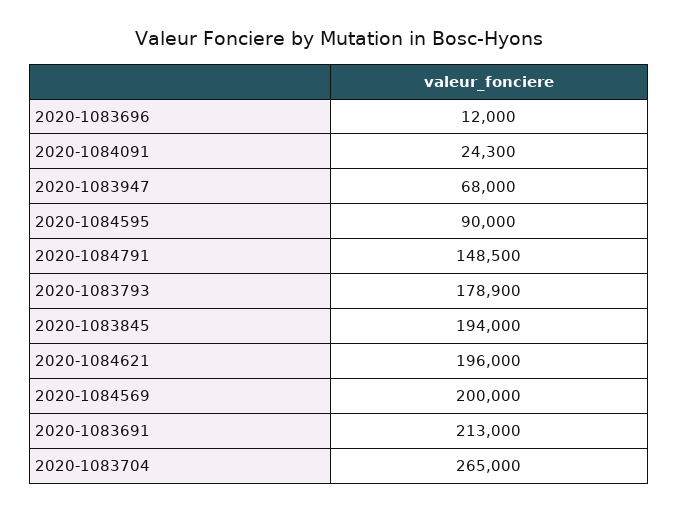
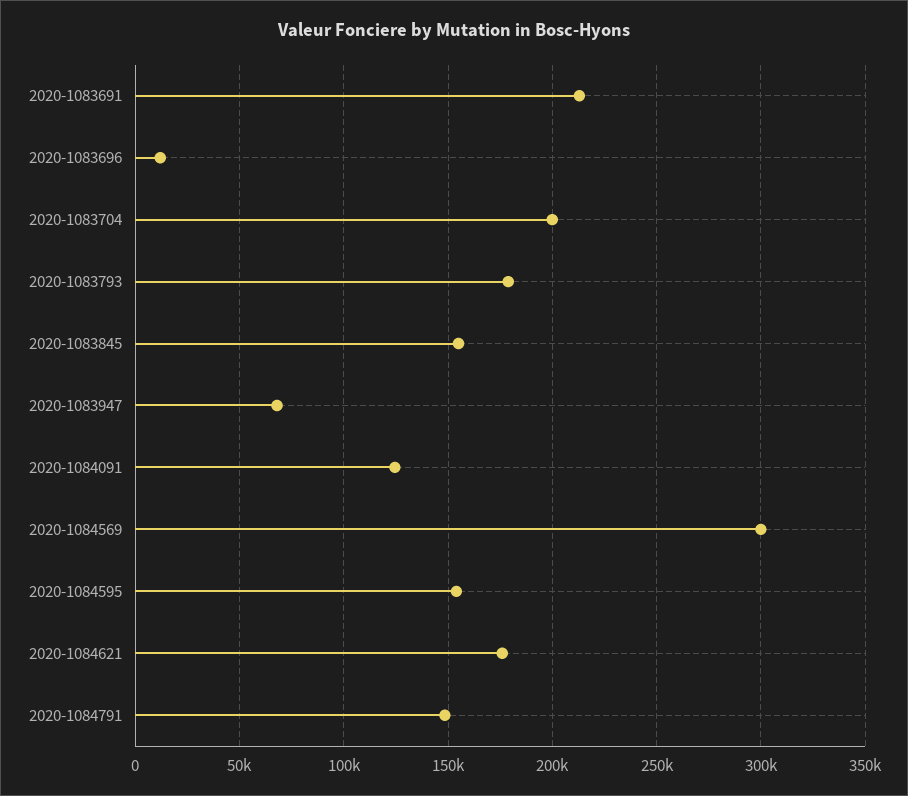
2020-1084091: 24300 -> 125000
2020-1084595: 90000 -> 155000
2020-1083845: 194000 -> 155000
2020-1084621: 196000 -> 175000
2020-1084569: 200000 -> 300000
2020-1083704: 265000 -> 200000

